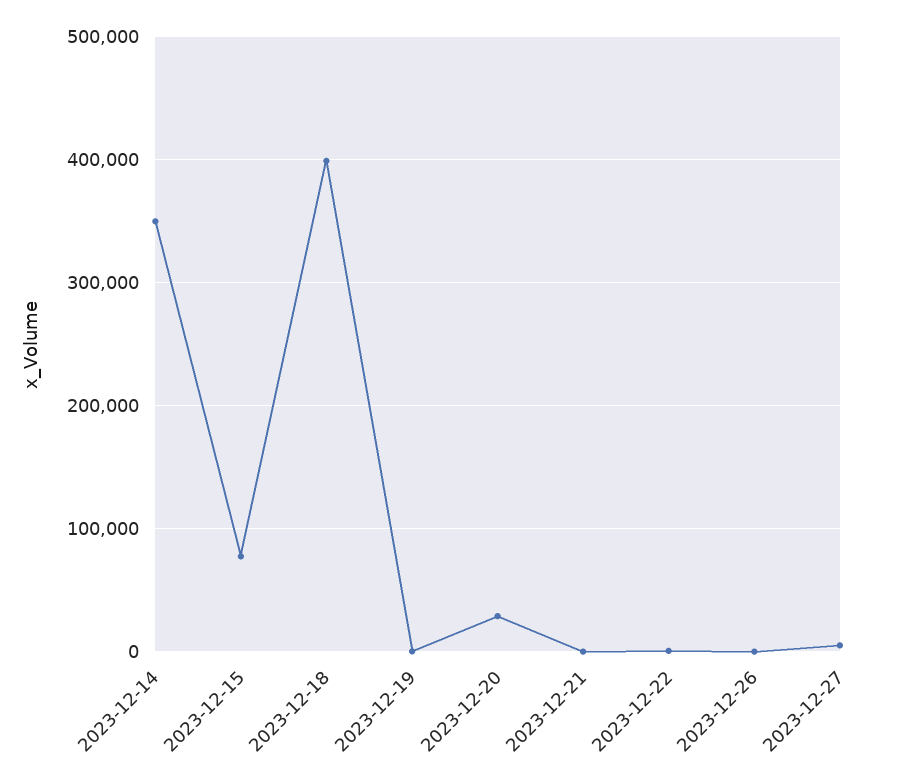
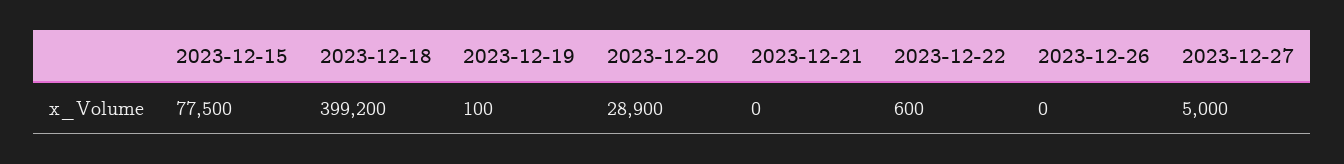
2023-12-14: 350000 -> none

